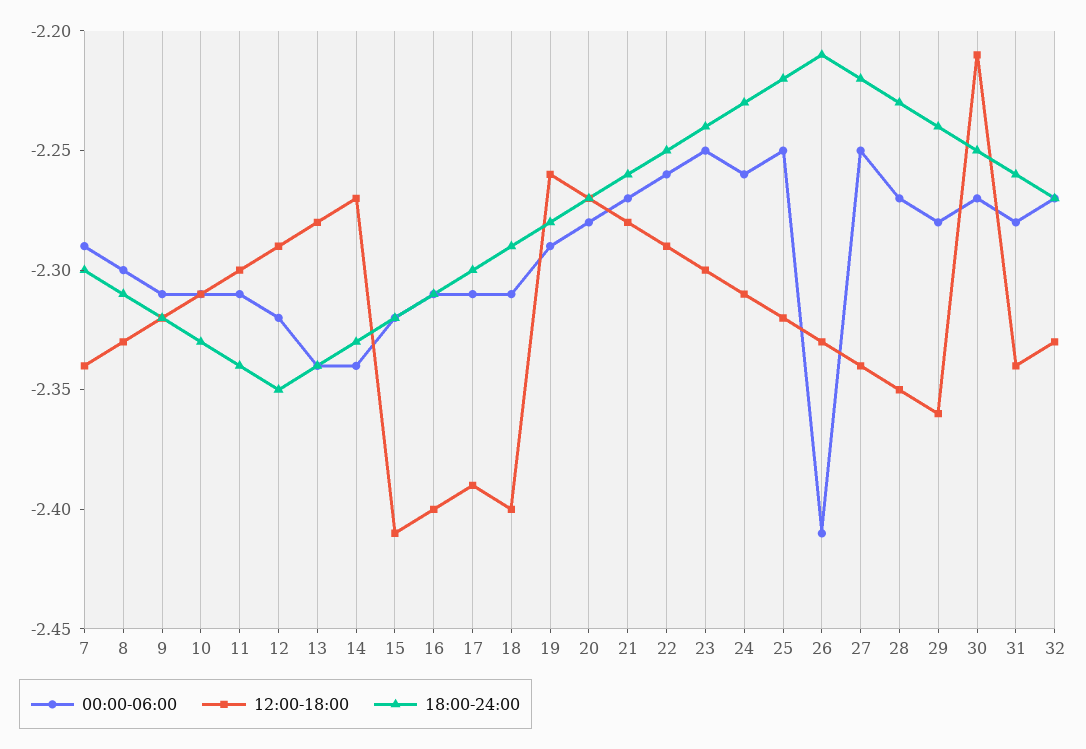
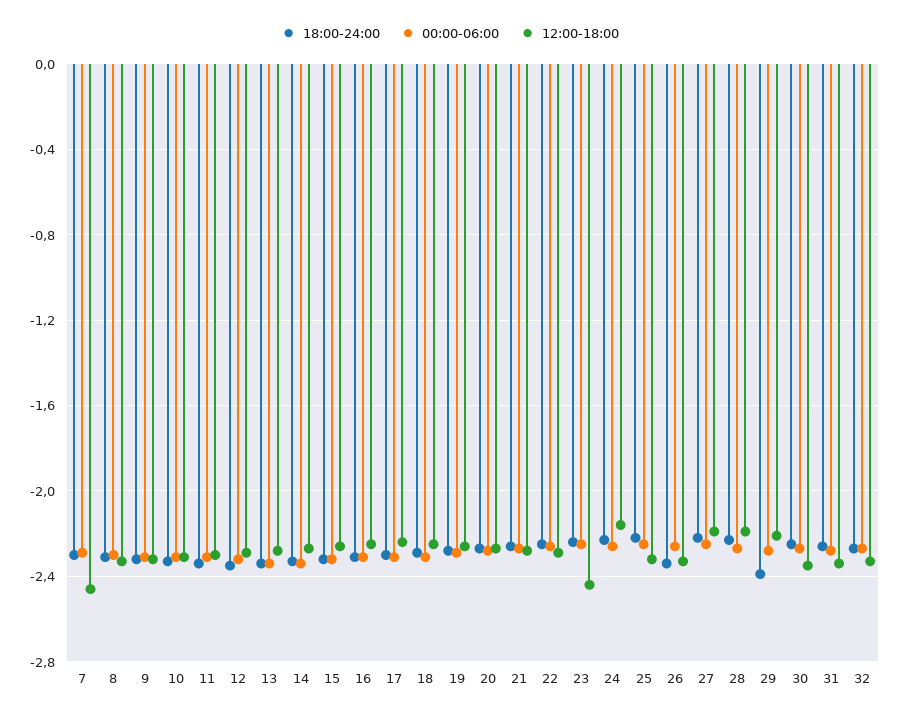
12:00-18:00, 7: -2.34 -> -2.45
12:00-18:00, 15: -2.41 -> -2.25
12:00-18:00, 16: -2.4 -> -2.25
12:00-18:00, 17: -2.39 -> -2.25
12:00-18:00, 18: -2.4 -> -2.25
12:00-18:00, 23: -2.3 -> -2.45
12:00-18:00, 24: -2.31 -> -2.15
00:00-06:00, 26: -2.41 -> -2.25
18:00-24:00, 26: -2.21 -> -2.35
12:00-18:00, 27: -2.34 -> -2.2
12:00-18:00, 28: -2.35 -> -2.2
12:00-18:00, 29: -2.36 -> -2.2
18:00-24:00, 29: -2.24 -> -2.4
12:00-18:00, 30: -2.21 -> -2.35

